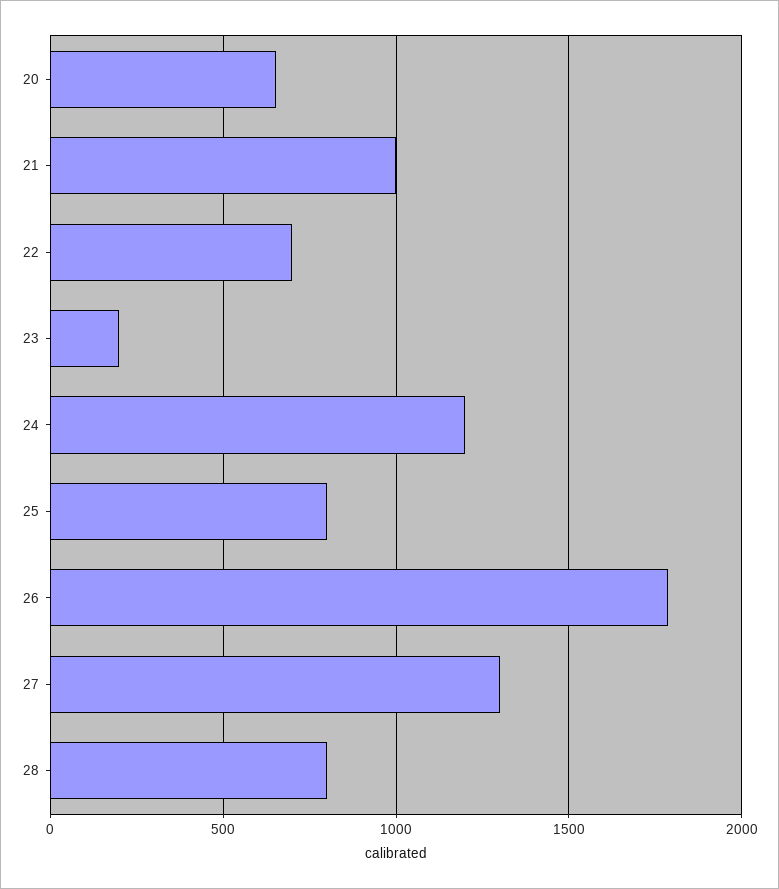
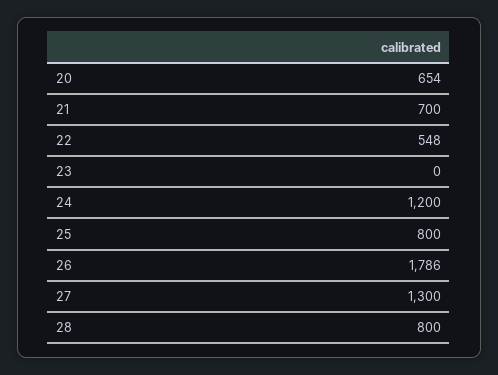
21: 1000 -> 700
22: 700 -> 548
23: 200 -> 0

